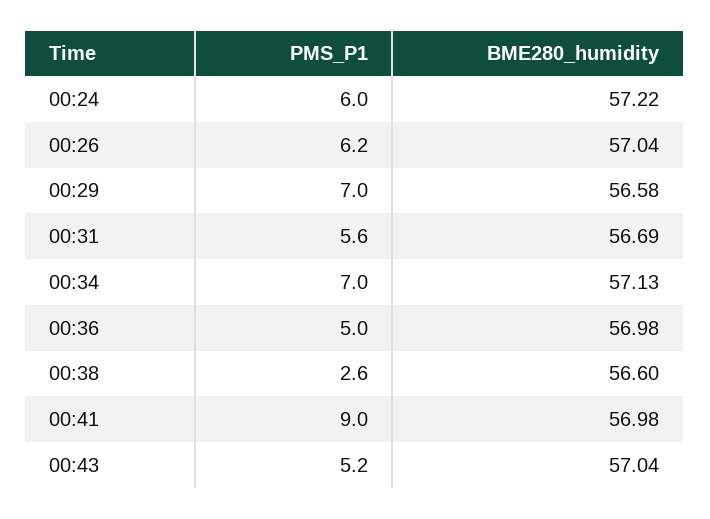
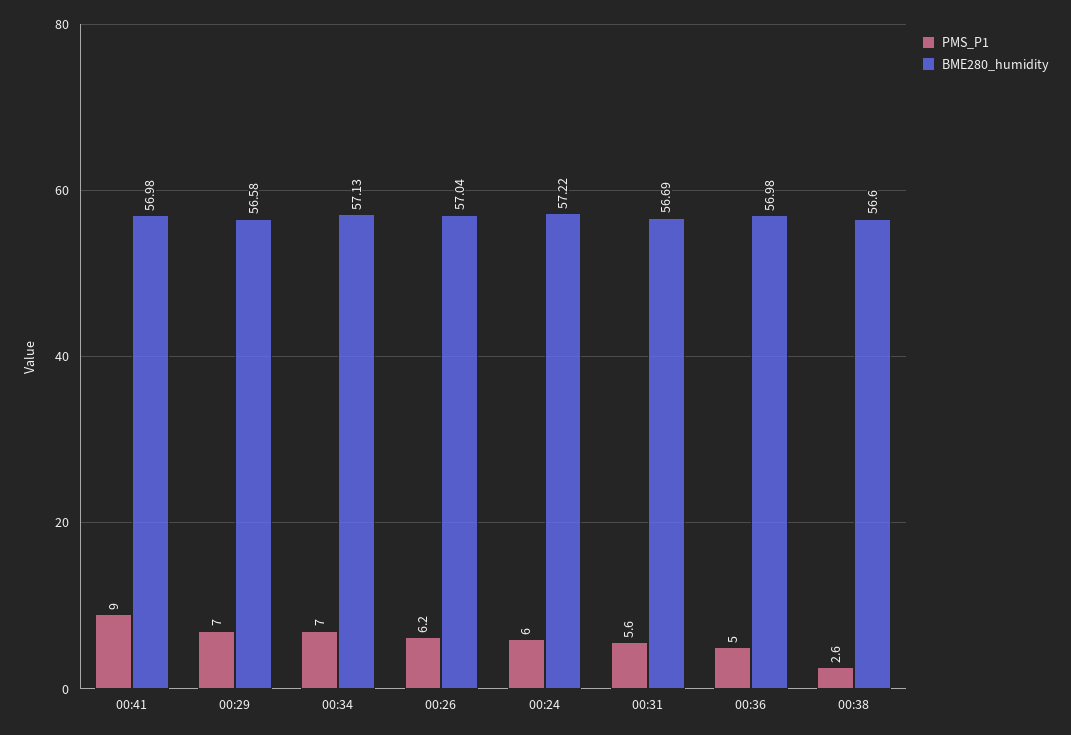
PMS_P1, 00:43: 5.2 -> none
BME280_humidity, 00:43: 57.04 -> none

